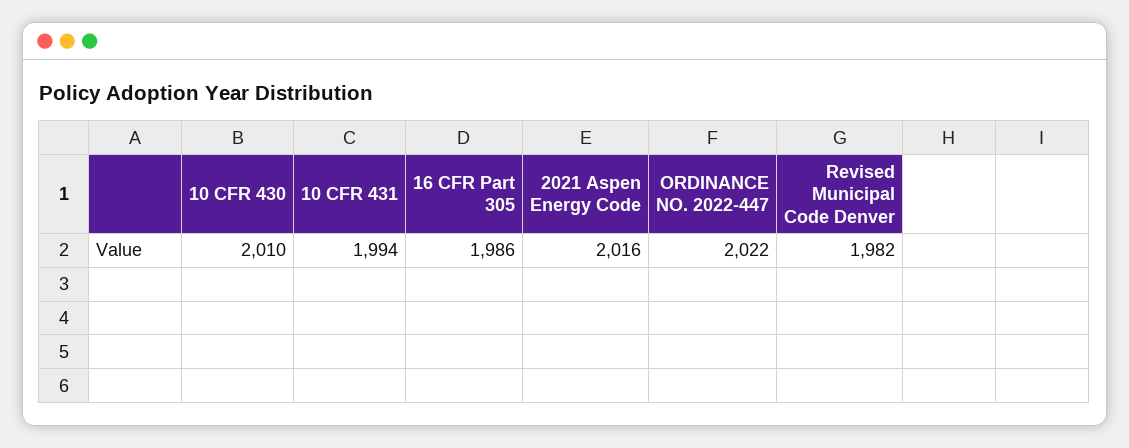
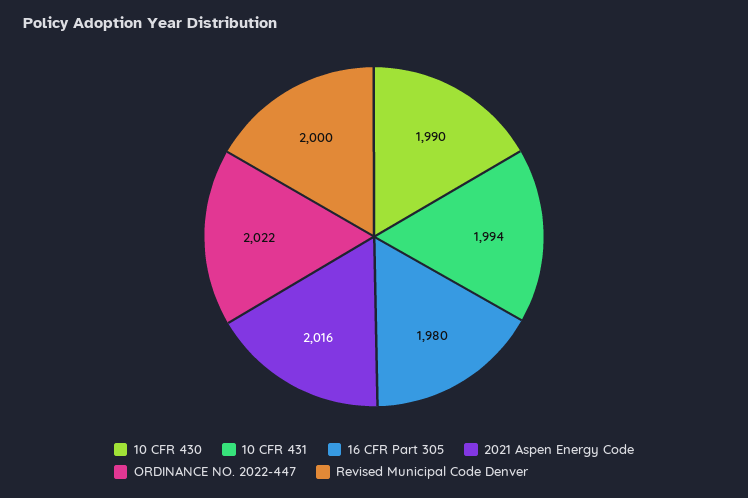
10 CFR 430: 2010 -> 1990
16 CFR Part 305: 1986 -> 1980
Revised Municipal Code Denver: 1982 -> 2000

